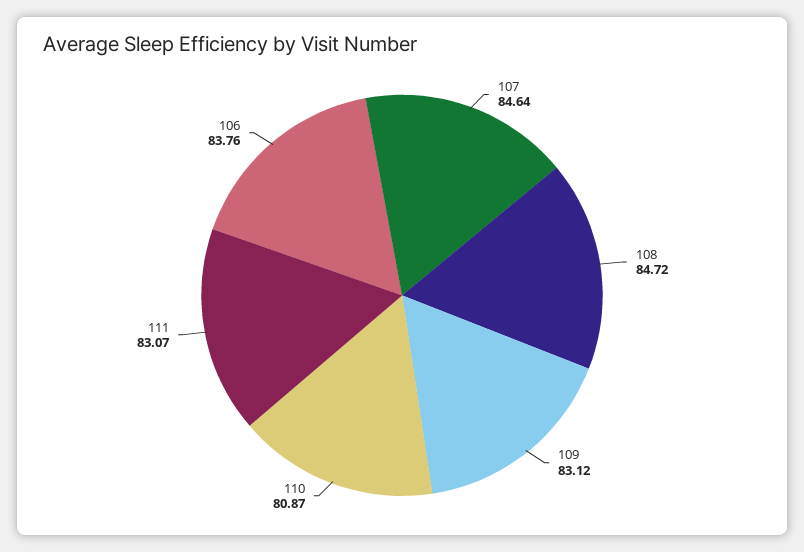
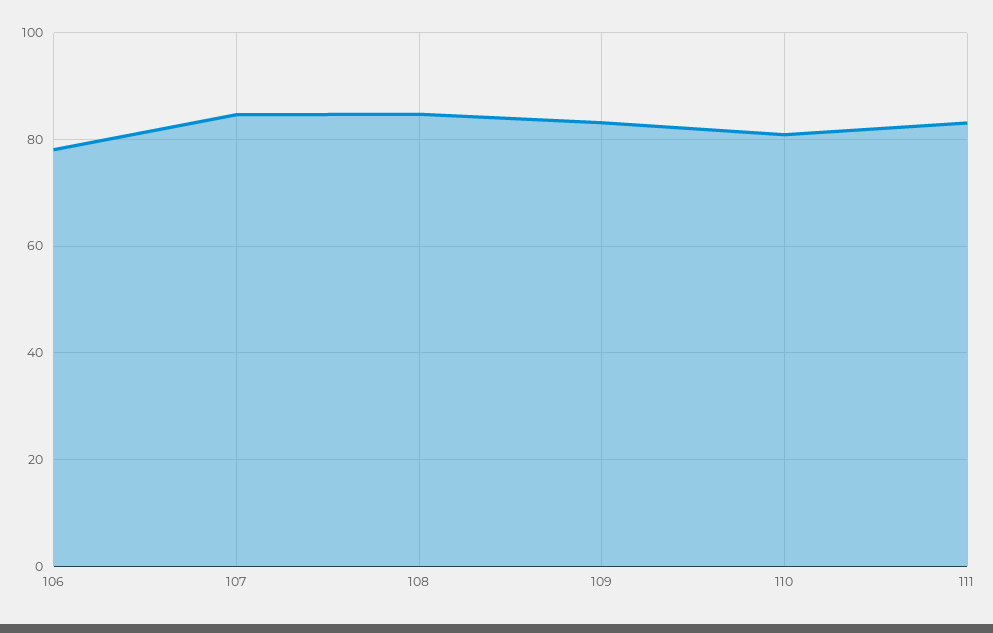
106: 83.76 -> 78

